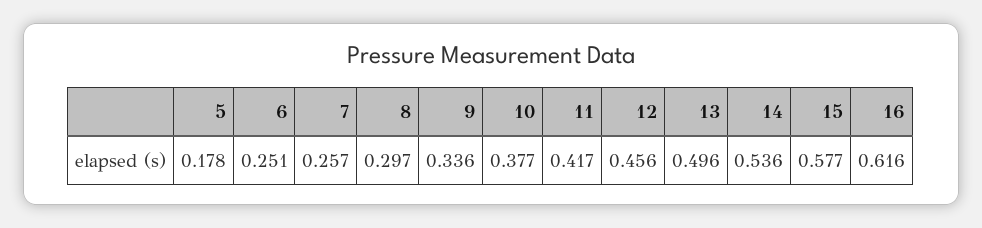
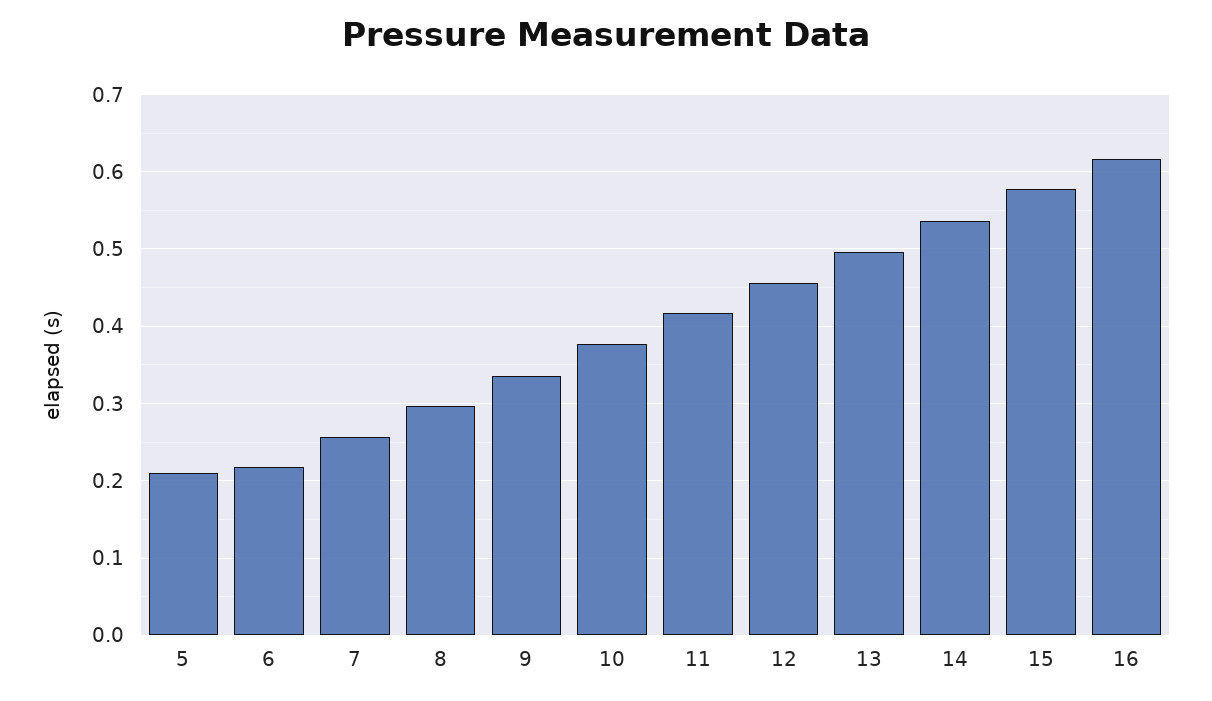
5: 0.178 -> 0.21
6: 0.251 -> 0.22

